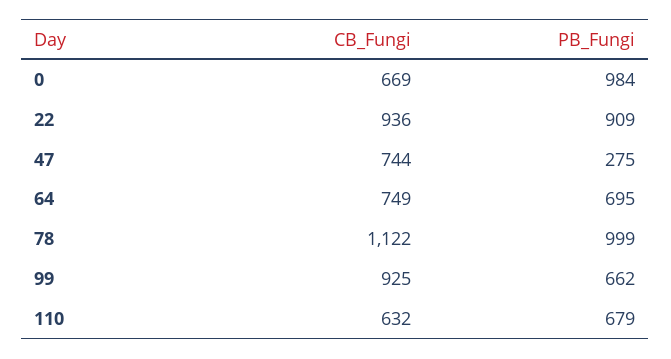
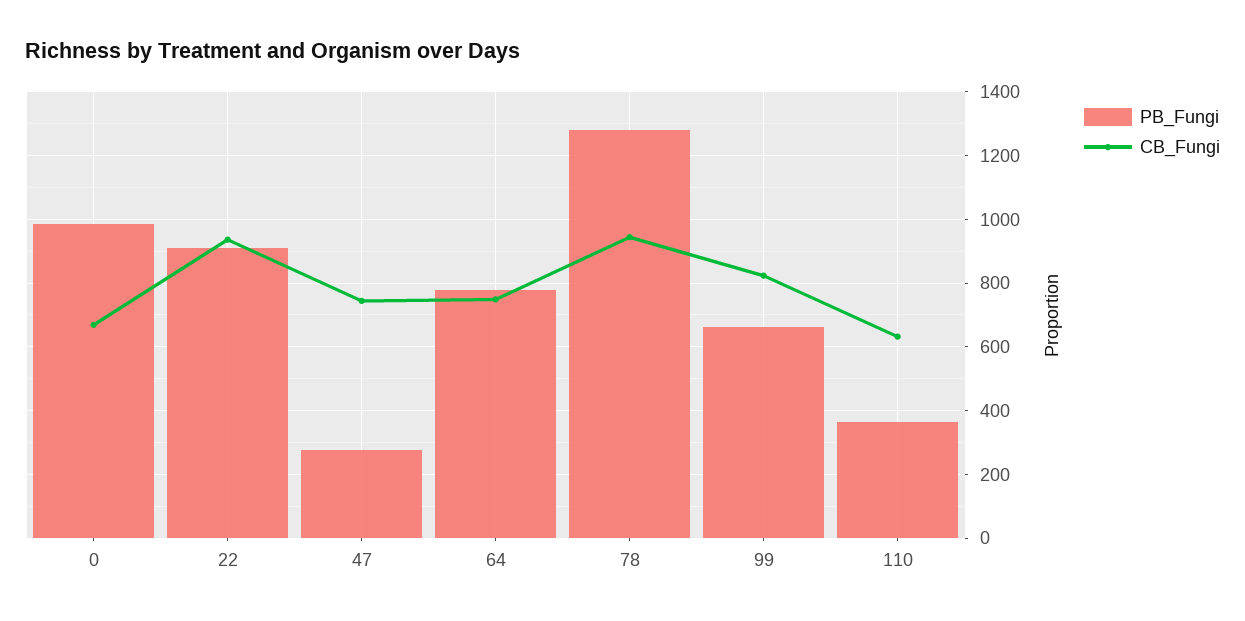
PB_Fungi, 64: 695 -> 780
CB_Fungi, 78: 1122 -> 940
PB_Fungi, 78: 999 -> 1280
CB_Fungi, 99: 925 -> 820
PB_Fungi, 110: 679 -> 360

